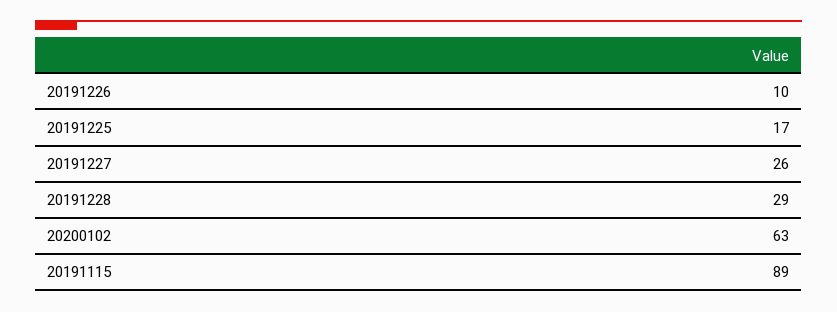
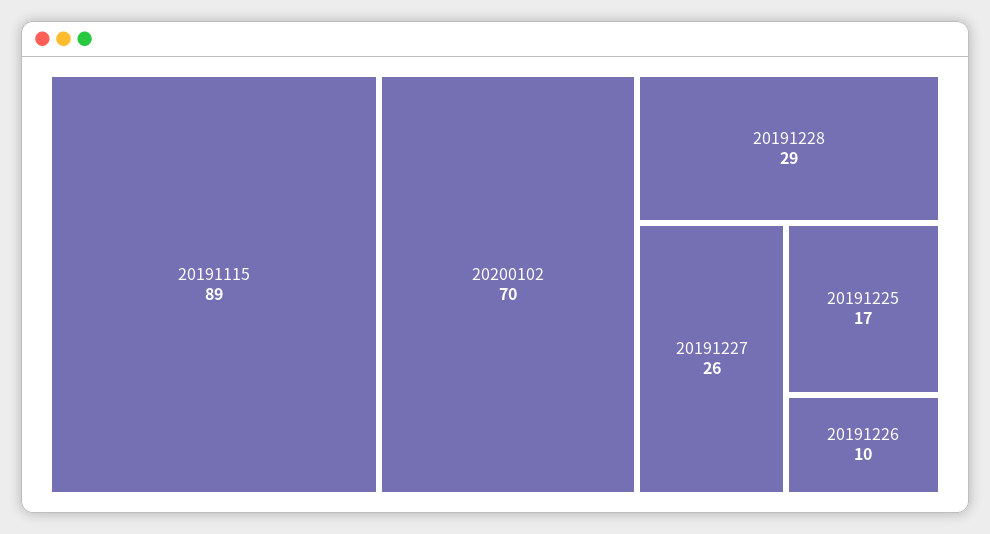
20200102: 63 -> 70

